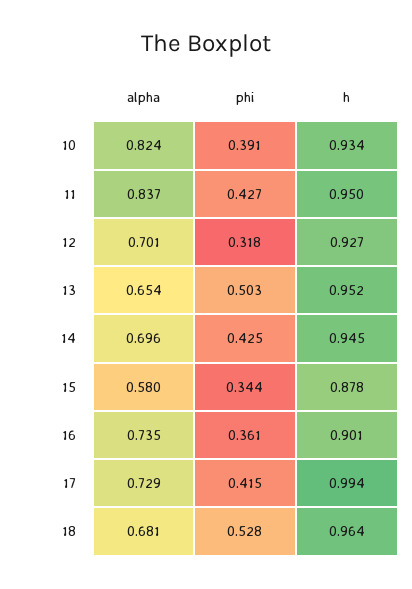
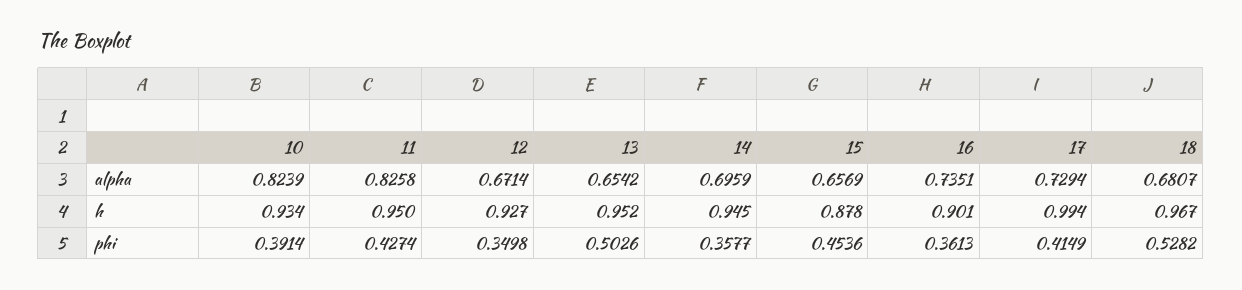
alpha, 11: 0.837 -> 0.8258
alpha, 12: 0.701 -> 0.6714
phi, 12: 0.318 -> 0.3498
phi, 14: 0.425 -> 0.3577
alpha, 15: 0.58 -> 0.6569
phi, 15: 0.344 -> 0.4536
h, 18: 0.964 -> 0.967

